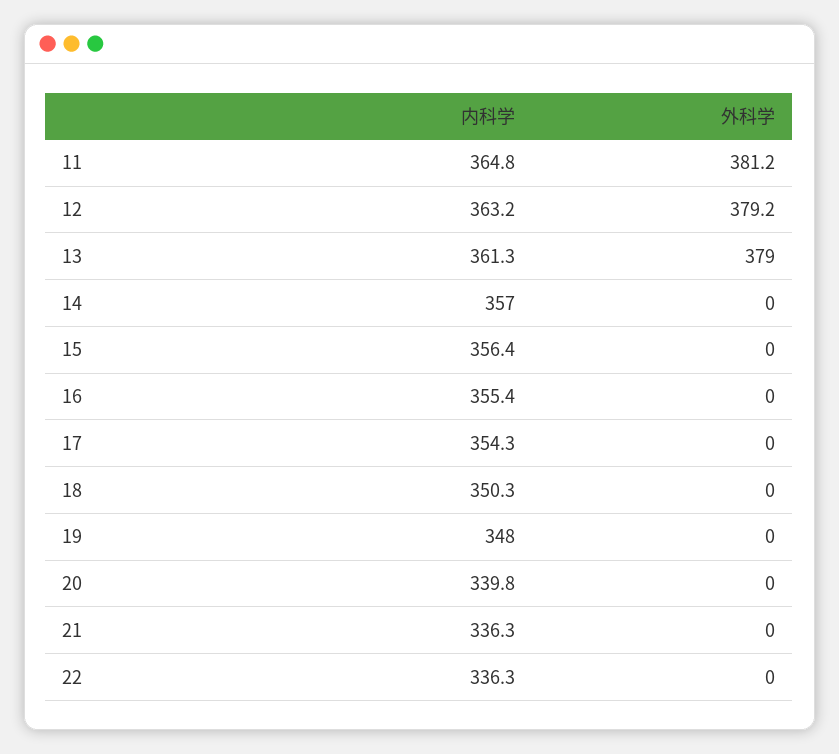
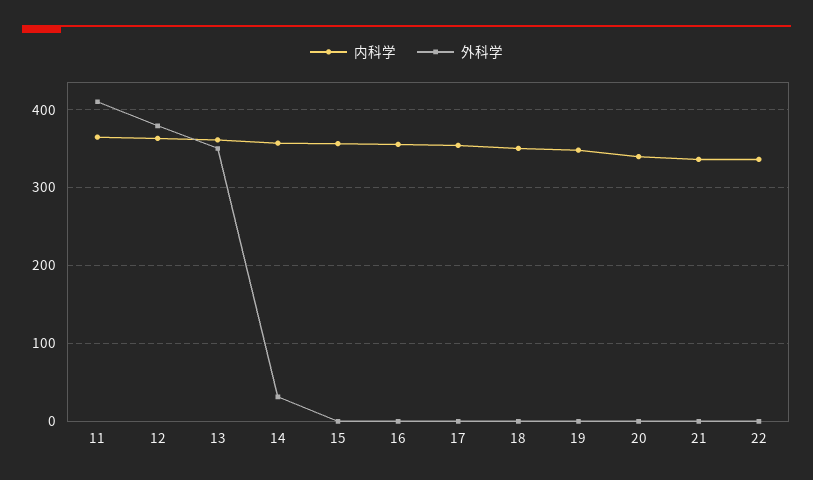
外科学, 11: 381.2 -> 410
外科学, 13: 379 -> 350
外科学, 14: 0 -> 30

